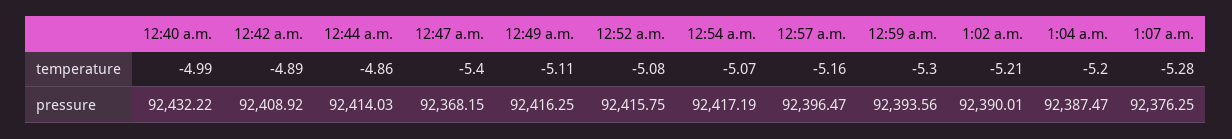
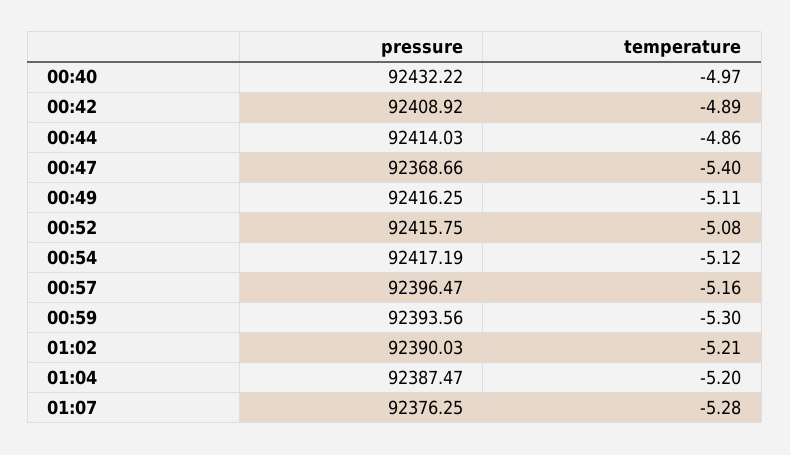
12:40 a.m., temperature: -4.99 -> -4.97
12:54 a.m., temperature: -5.07 -> -5.12
12:47 a.m., pressure: 92368.15 -> 92368.66
1:02 a.m., pressure: 92390.01 -> 92390.03

